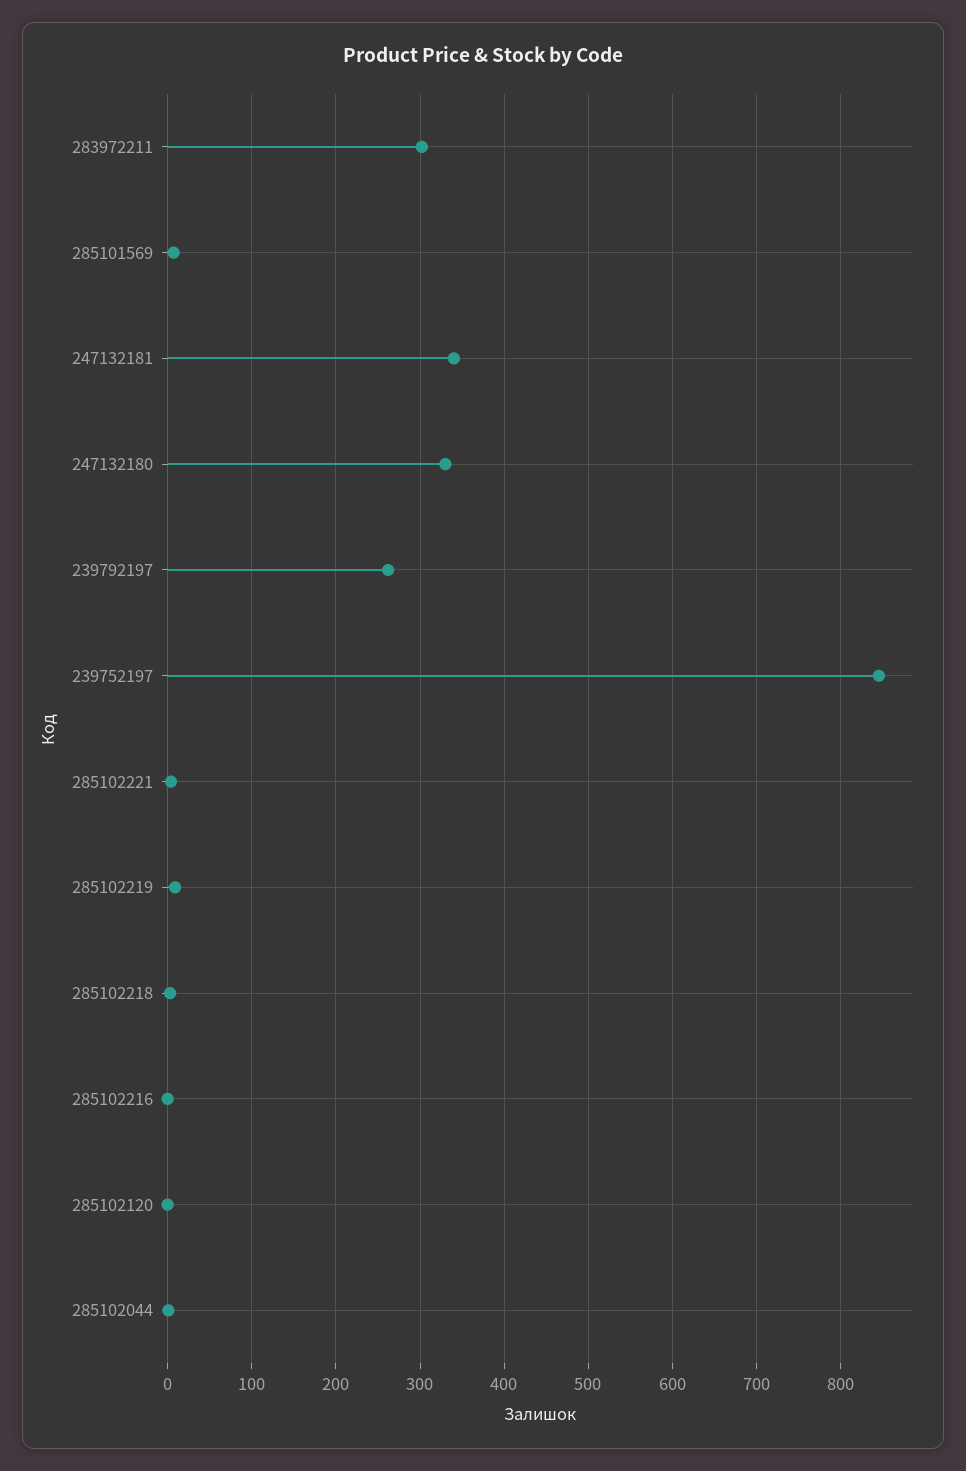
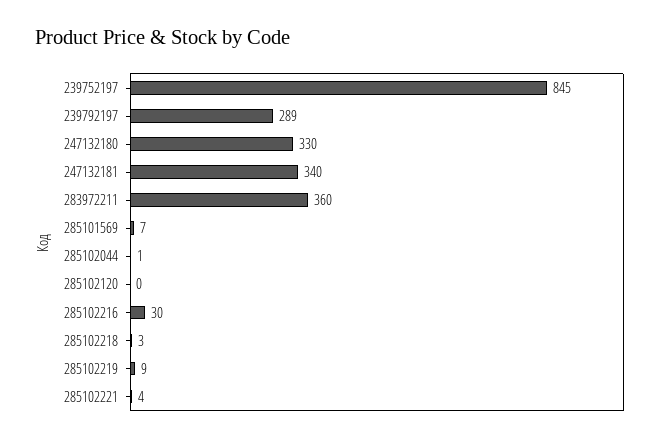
283972211: 300 -> 360
239792197: 260 -> 289
285102216: 0 -> 30

